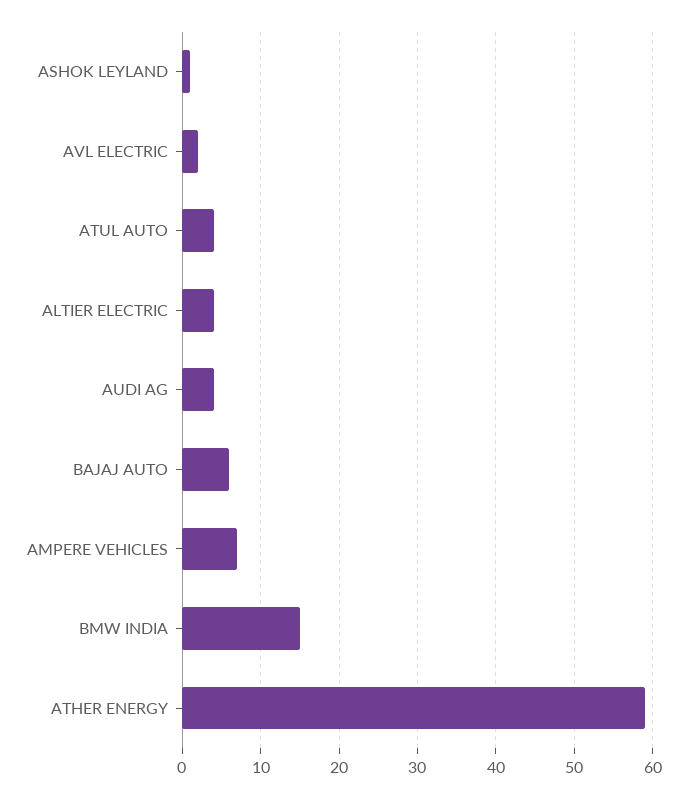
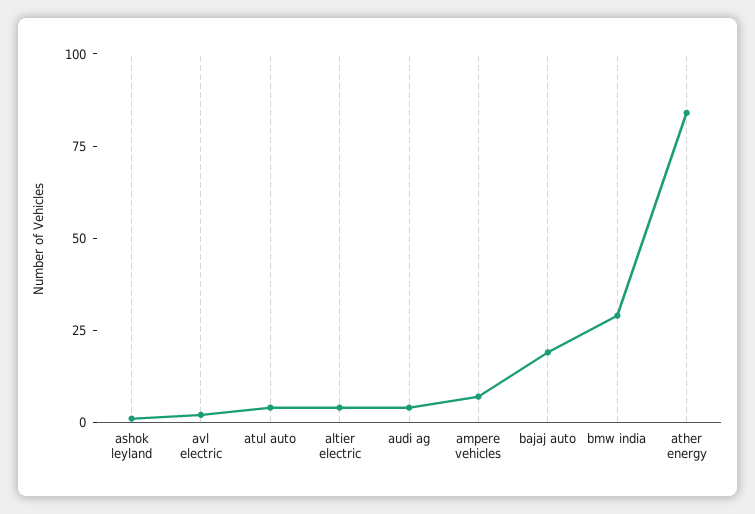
BAJAJ AUTO: 6 -> 20
BMW INDIA: 15 -> 30
ATHER ENERGY: 59 -> 85

